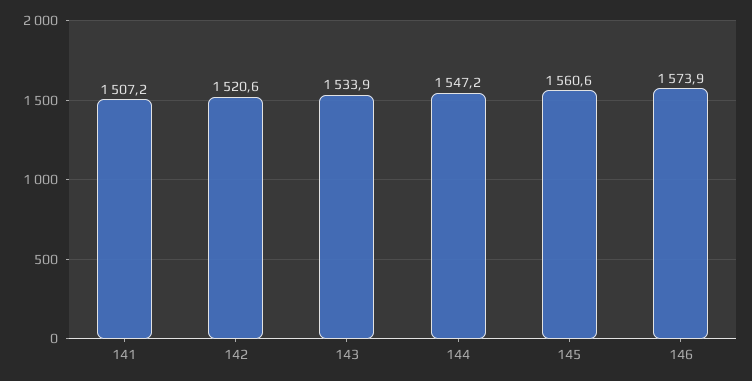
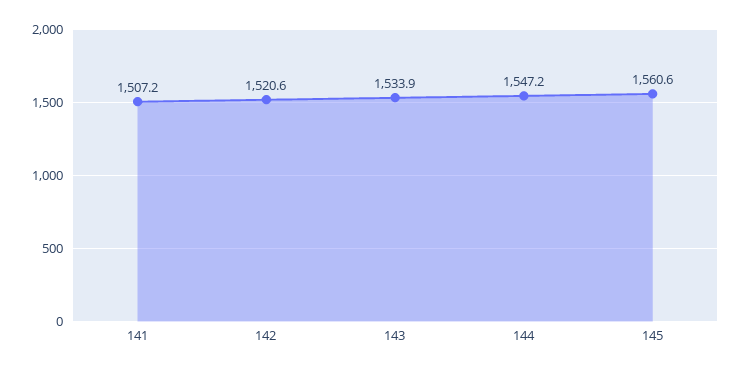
146: 1573.9 -> none

